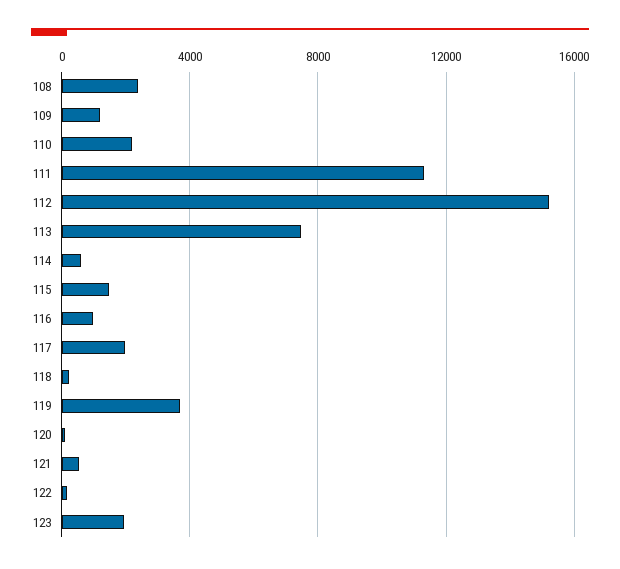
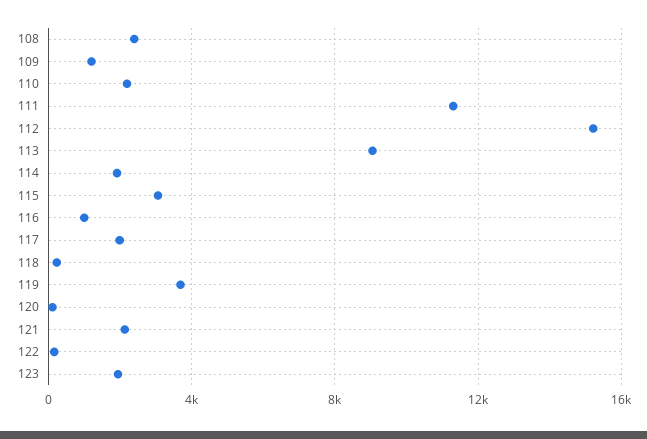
113: 7500 -> 9000
114: 500 -> 2000
115: 1500 -> 3000
121: 500 -> 2000

